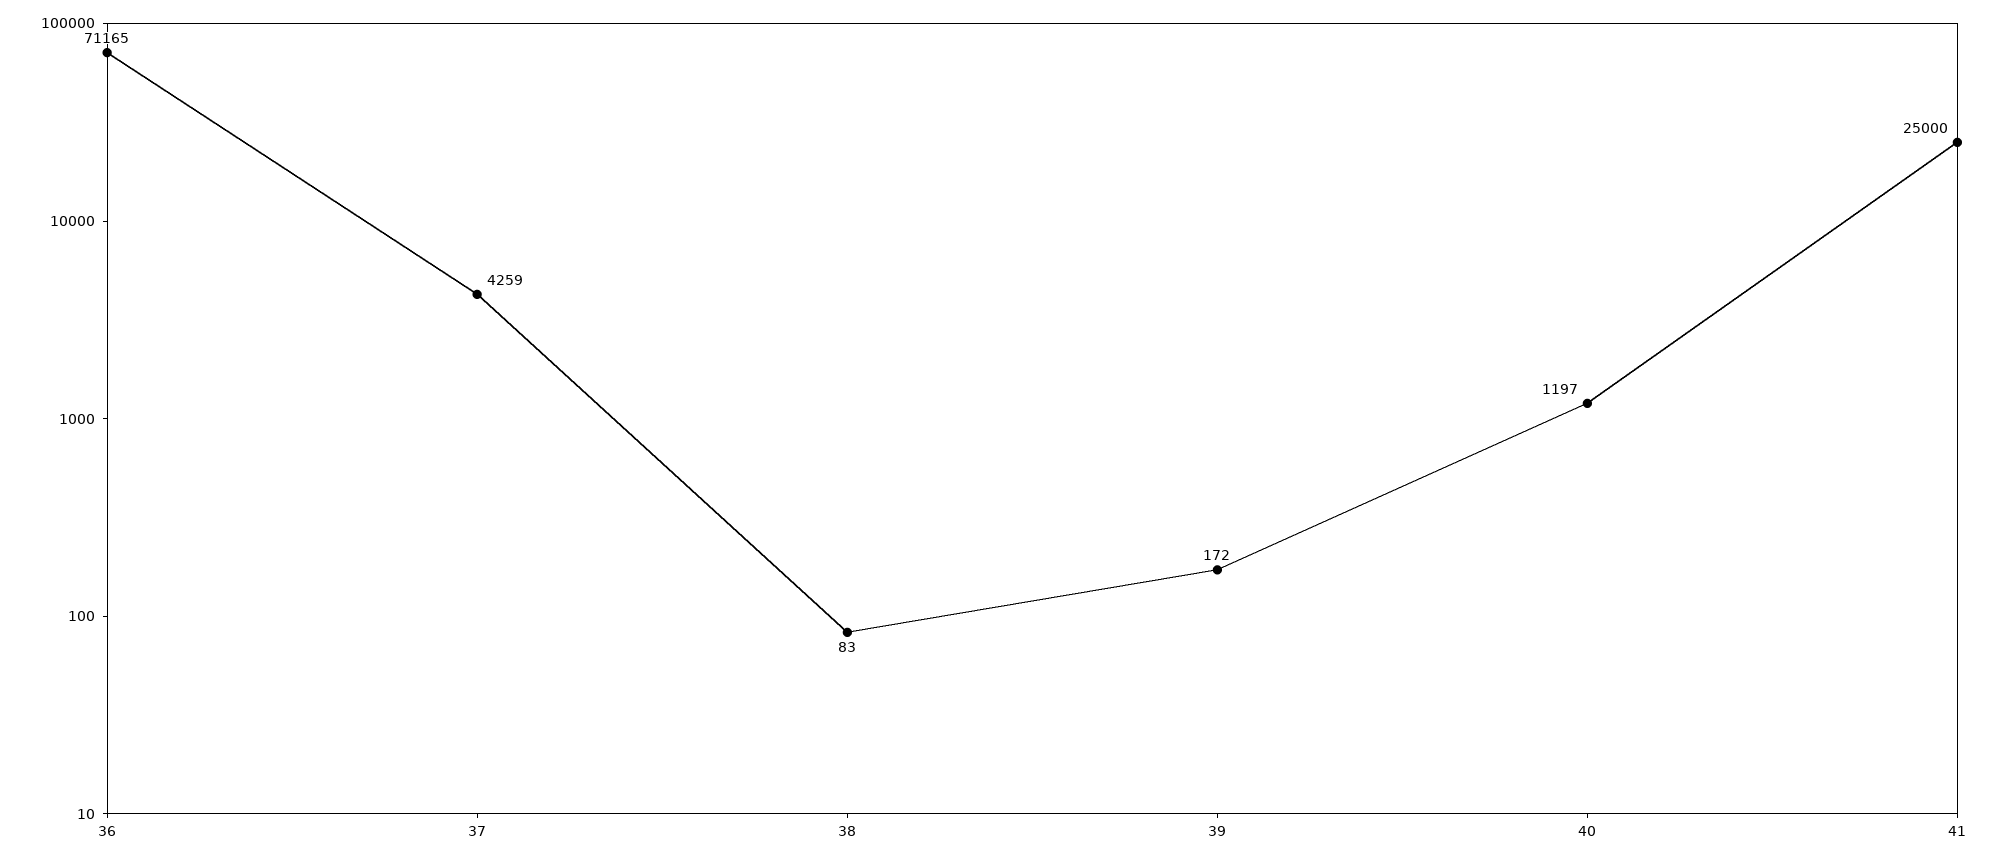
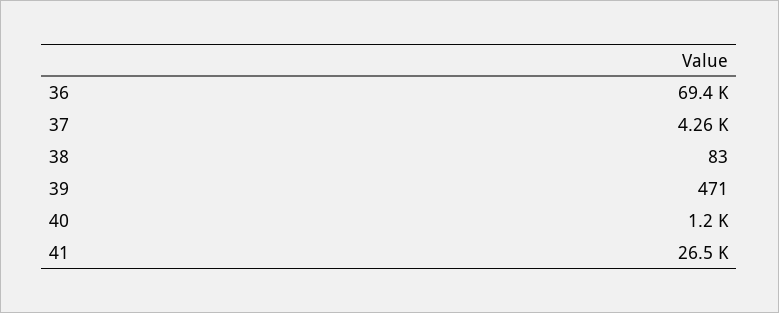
36: 71165 -> 69400
39: 172 -> 471
41: 25000 -> 26500

